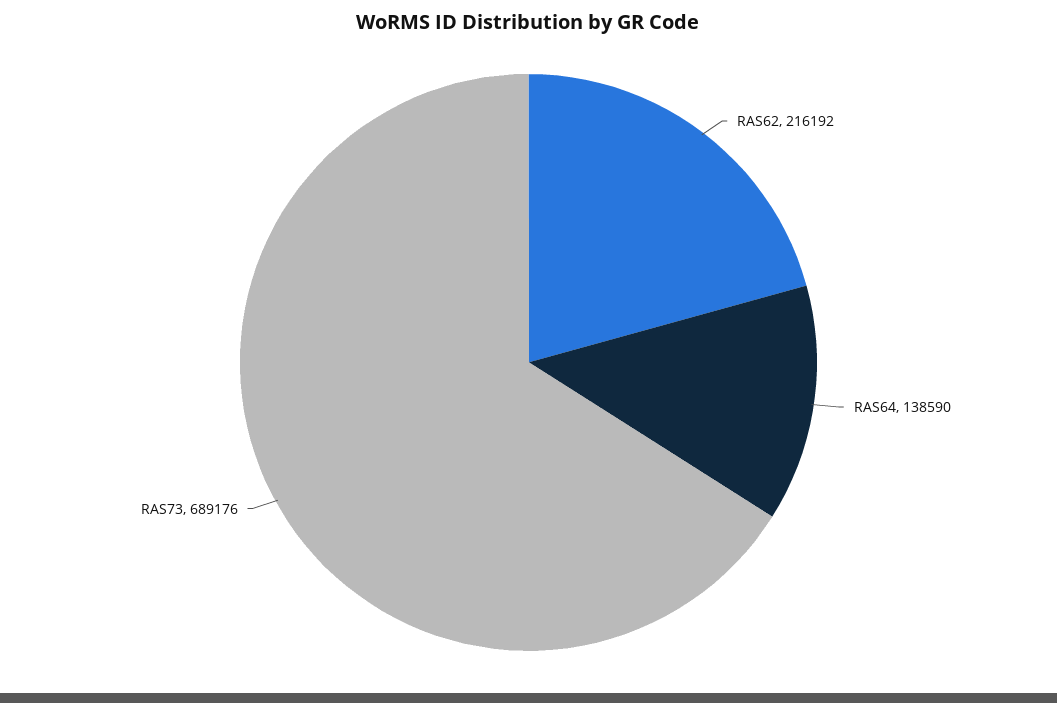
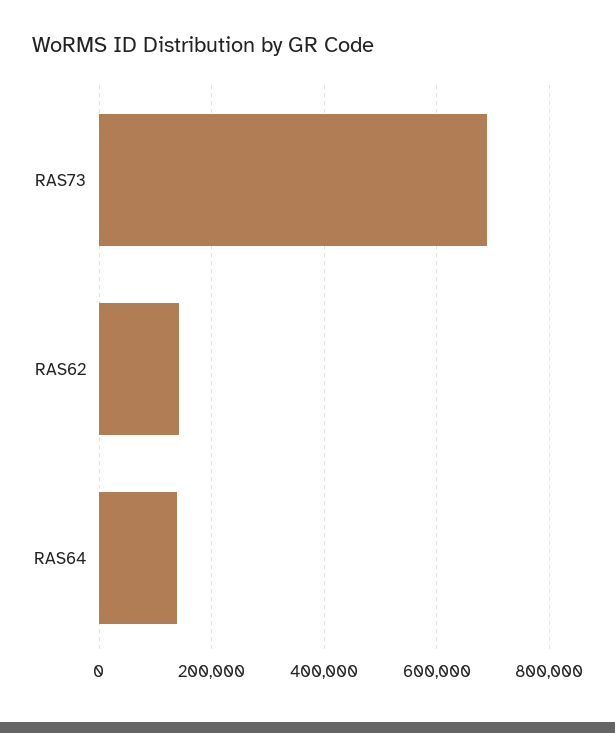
RAS62: 216192 -> 140000

